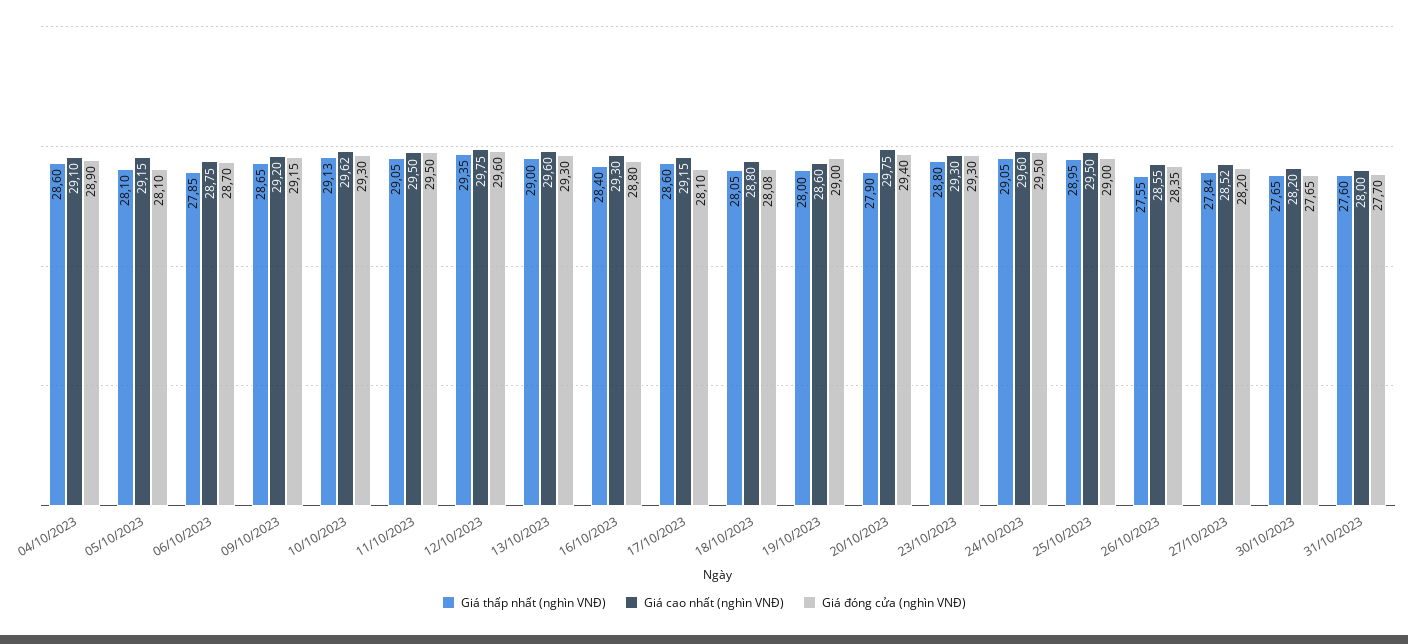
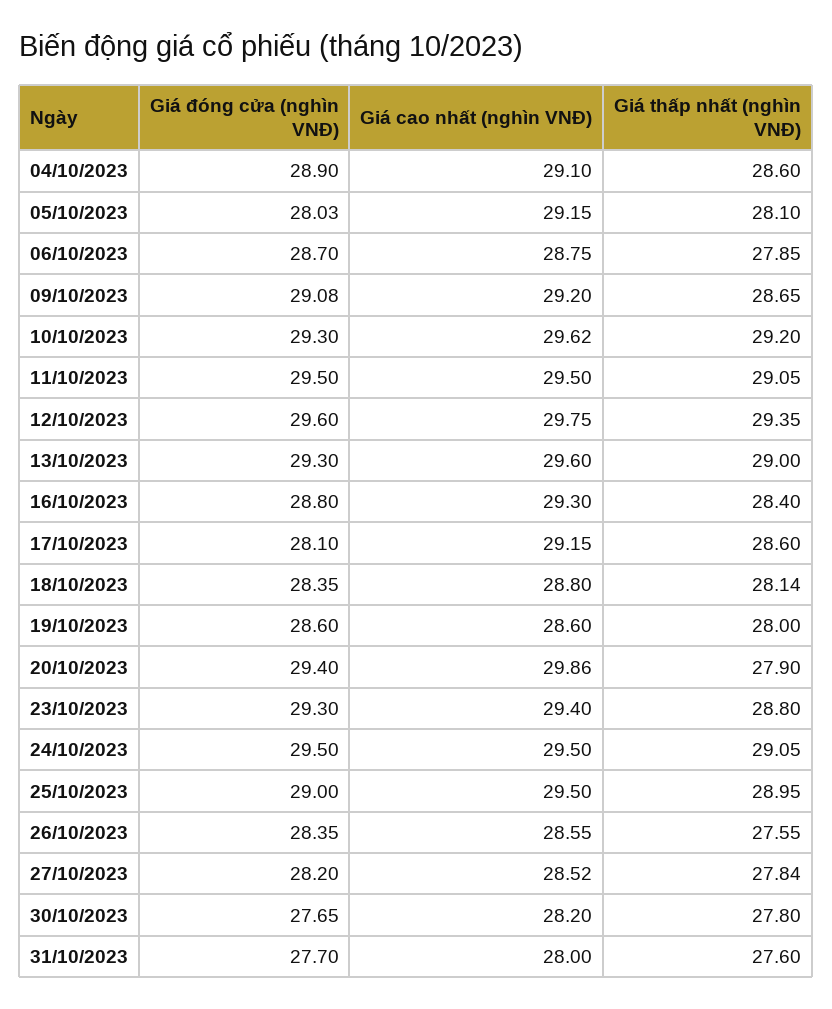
Giá đóng cửa (nghìn VNĐ), 05/10/2023: 28.1 -> 28.03
Giá đóng cửa (nghìn VNĐ), 09/10/2023: 29.15 -> 29.08
Giá thấp nhất (nghìn VNĐ), 10/10/2023: 29.13 -> 29.2
Giá thấp nhất (nghìn VNĐ), 18/10/2023: 28.05 -> 28.14
Giá đóng cửa (nghìn VNĐ), 18/10/2023: 28.08 -> 28.35
Giá đóng cửa (nghìn VNĐ), 19/10/2023: 29 -> 28.6
Giá cao nhất (nghìn VNĐ), 20/10/2023: 29.75 -> 29.86
Giá cao nhất (nghìn VNĐ), 23/10/2023: 29.3 -> 29.4
Giá cao nhất (nghìn VNĐ), 24/10/2023: 29.6 -> 29.5
Giá thấp nhất (nghìn VNĐ), 30/10/2023: 27.65 -> 27.8

